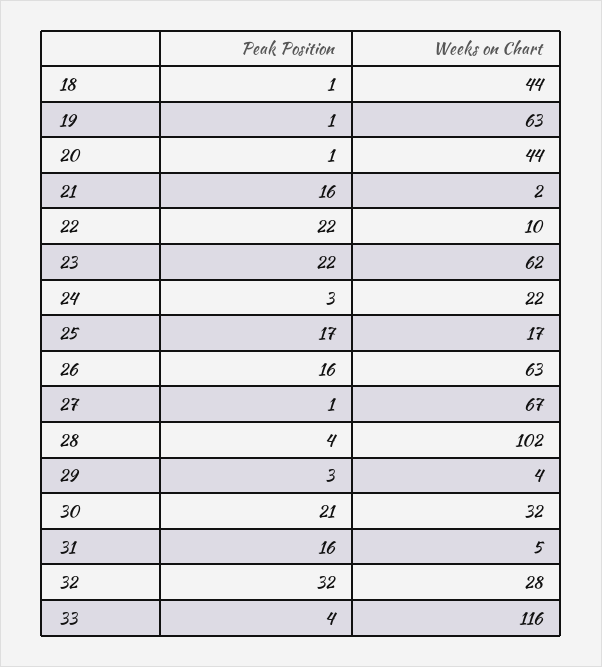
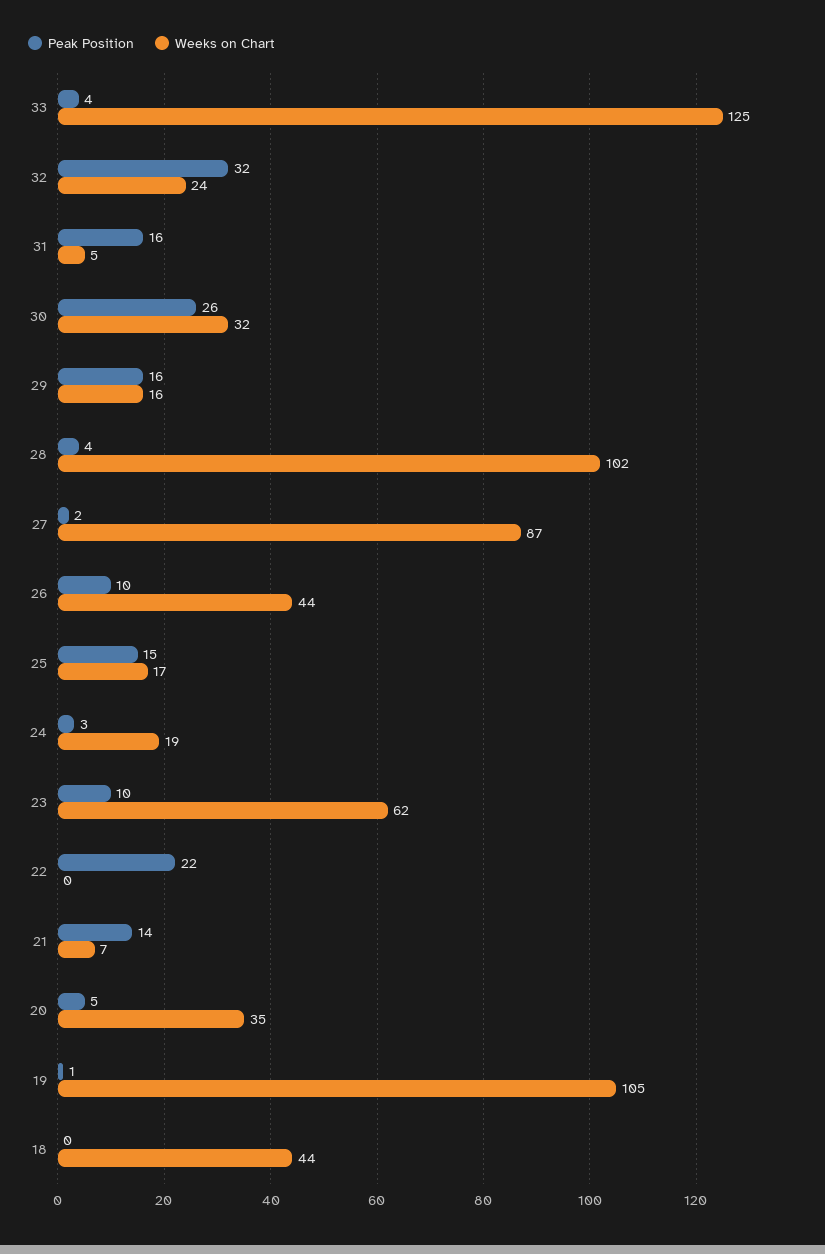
Peak Position, 18: 1 -> 0
Weeks on Chart, 19: 63 -> 105
Peak Position, 20: 1 -> 5
Weeks on Chart, 20: 44 -> 35
Peak Position, 21: 16 -> 14
Weeks on Chart, 21: 2 -> 7
Weeks on Chart, 22: 10 -> 0
Peak Position, 23: 22 -> 10
Weeks on Chart, 24: 22 -> 19
Peak Position, 25: 17 -> 15
Peak Position, 26: 16 -> 10
Weeks on Chart, 26: 63 -> 44
Peak Position, 27: 1 -> 2
Weeks on Chart, 27: 67 -> 87
Peak Position, 29: 3 -> 16
Weeks on Chart, 29: 4 -> 16
Peak Position, 30: 21 -> 26
Weeks on Chart, 32: 28 -> 24
Weeks on Chart, 33: 116 -> 125

